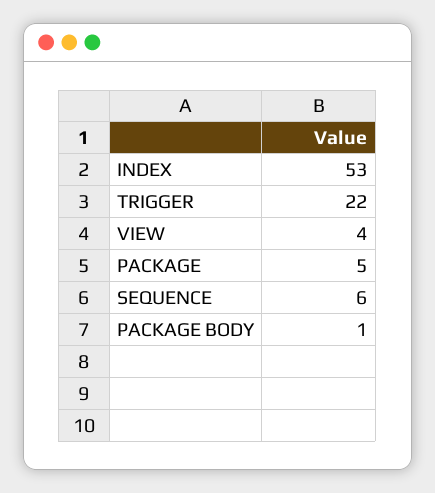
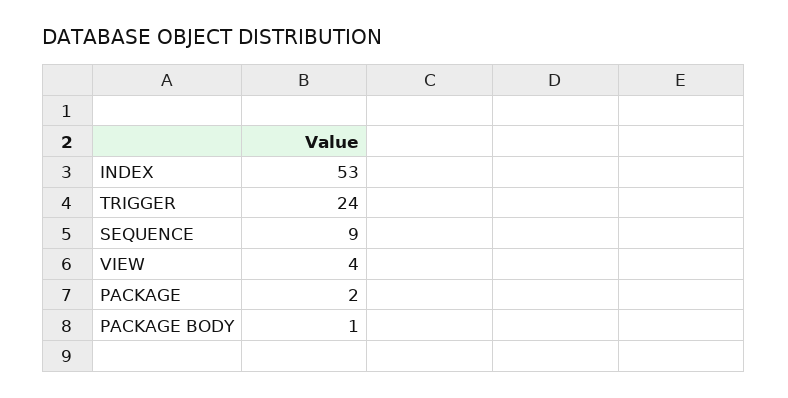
TRIGGER: 22 -> 24
PACKAGE: 5 -> 2
SEQUENCE: 6 -> 9

